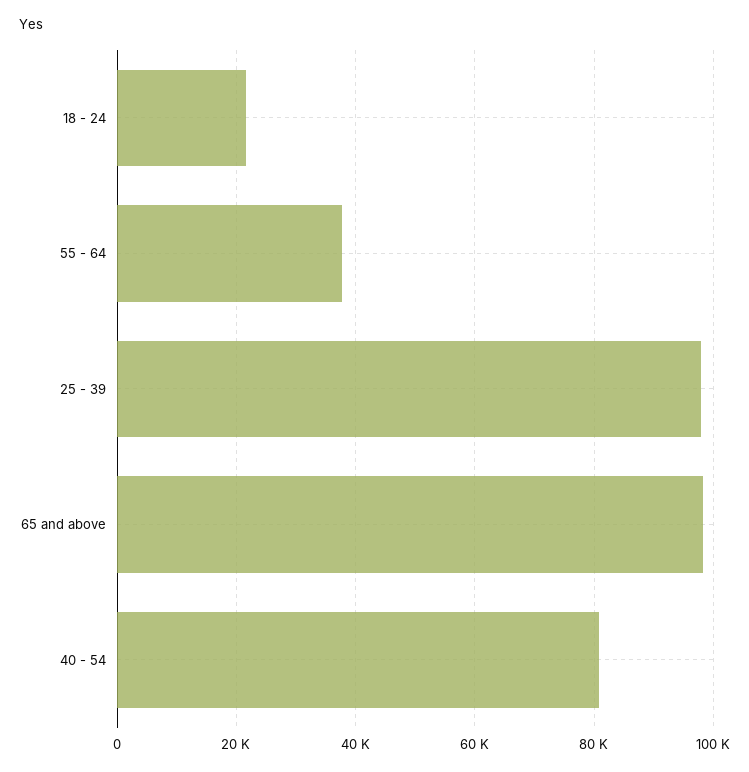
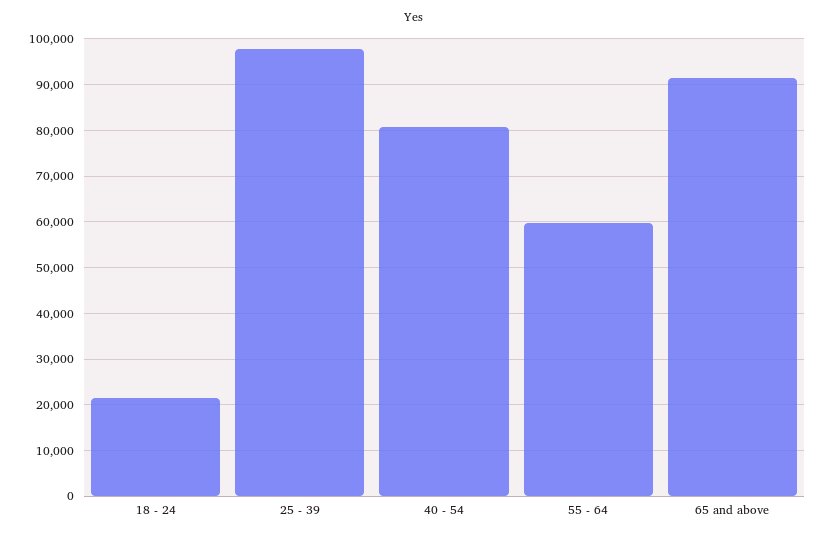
55 - 64: 38000 -> 60000
65 and above: 98000 -> 92000

